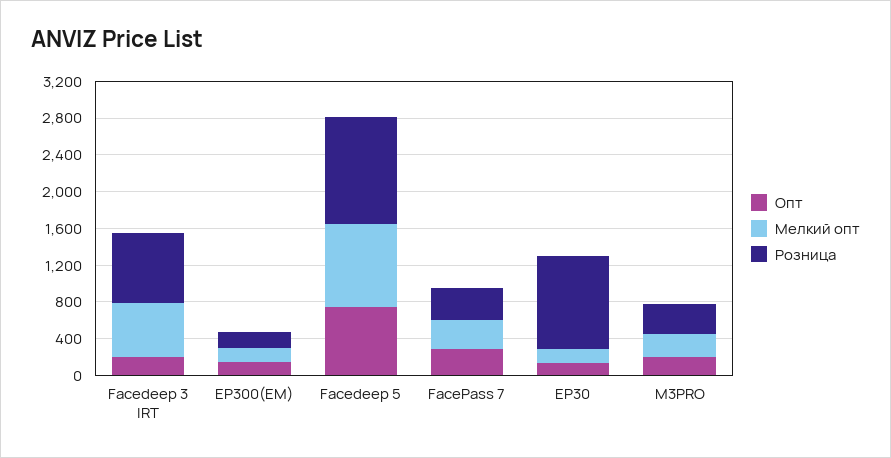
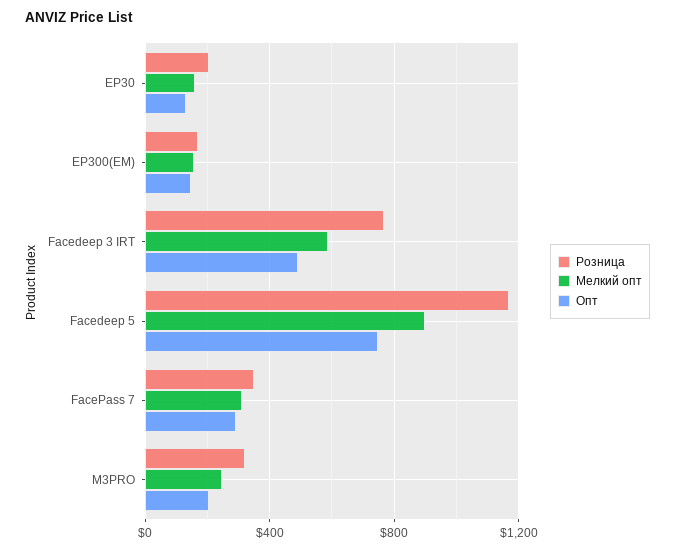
Опт, Facedeep 3 IRT: 200 -> 500
Розница, EP30: 1000 -> 200

